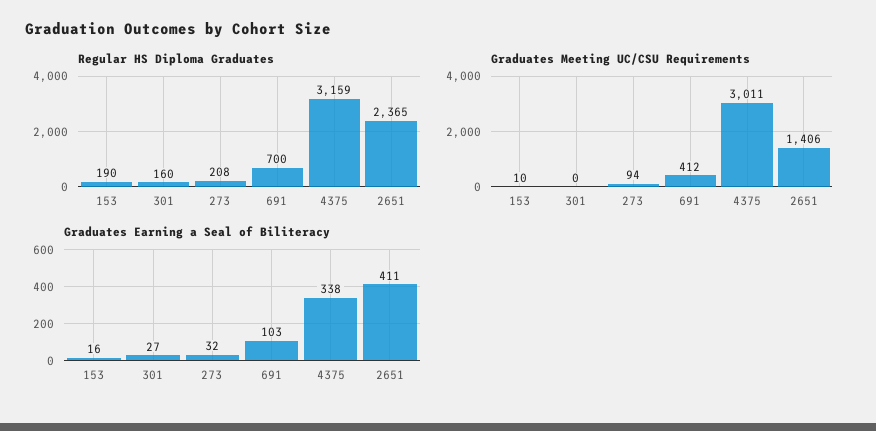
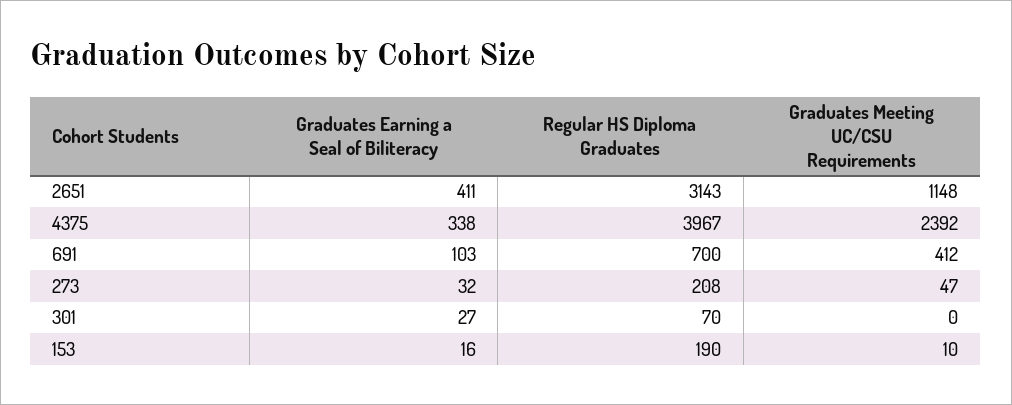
Regular HS Diploma Graduates, 301: 160 -> 70
Regular HS Diploma Graduates, 4375: 3159 -> 3967
Regular HS Diploma Graduates, 2651: 2365 -> 3143
Graduates Meeting UC/CSU Requirements, 273: 94 -> 47
Graduates Meeting UC/CSU Requirements, 4375: 3011 -> 2392
Graduates Meeting UC/CSU Requirements, 2651: 1406 -> 1148

